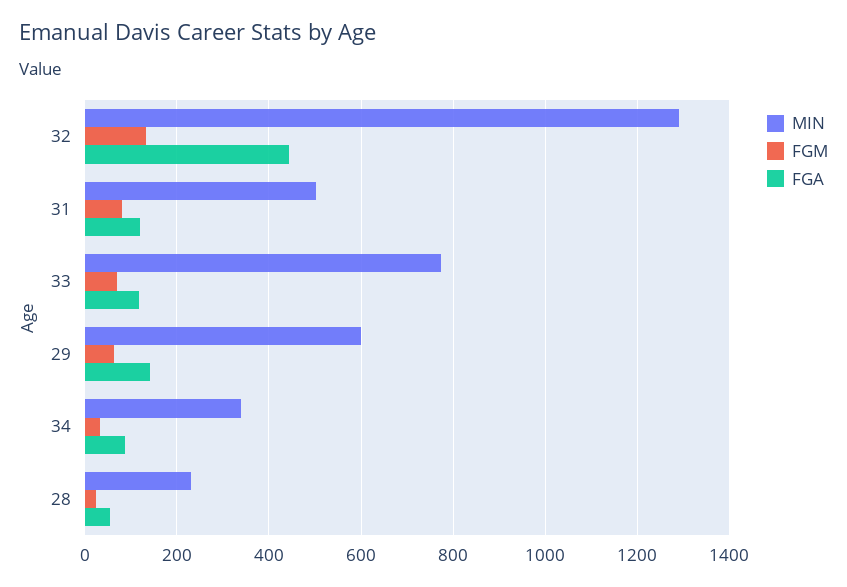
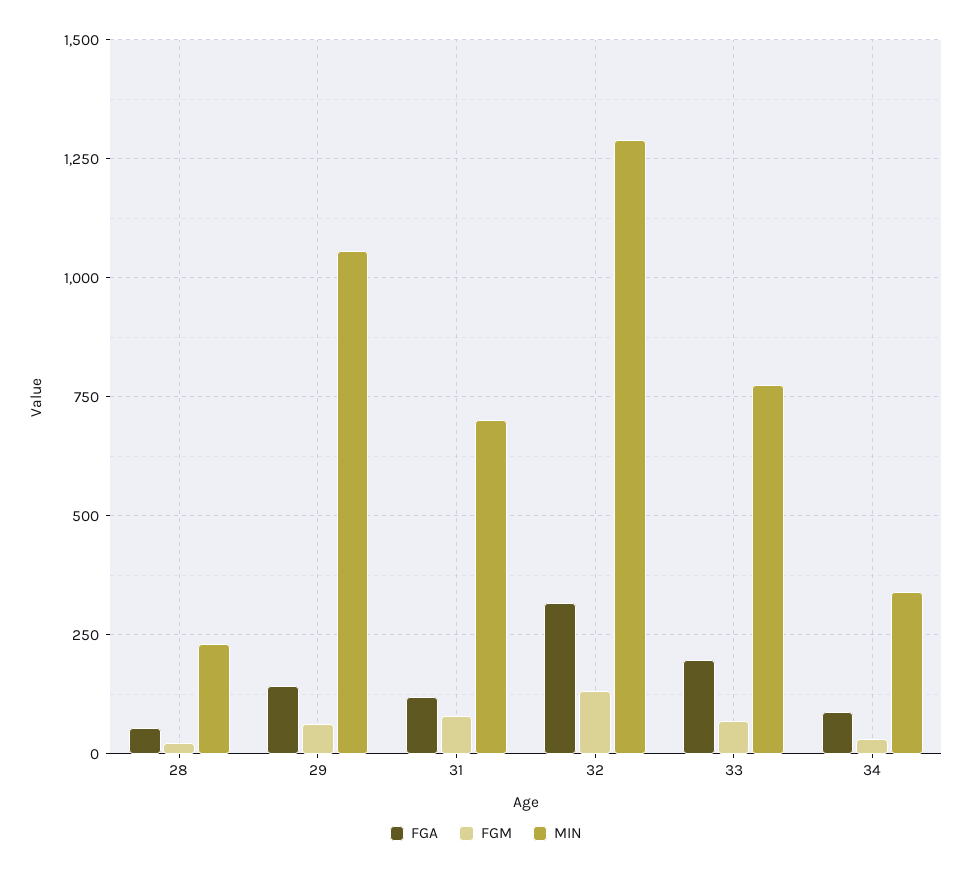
FGA, 32: 440 -> 325
MIN, 31: 500 -> 700
FGA, 33: 120 -> 200
MIN, 29: 600 -> 1050

